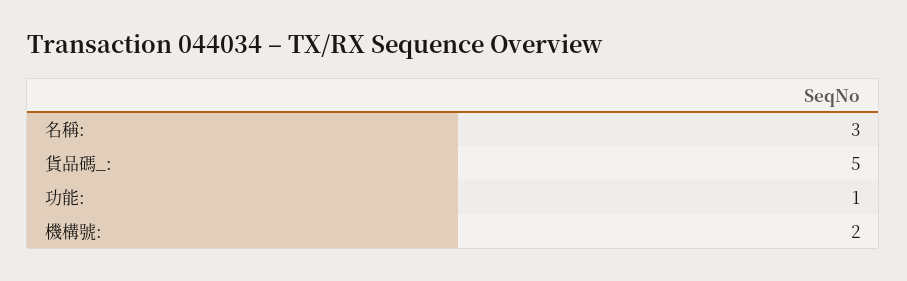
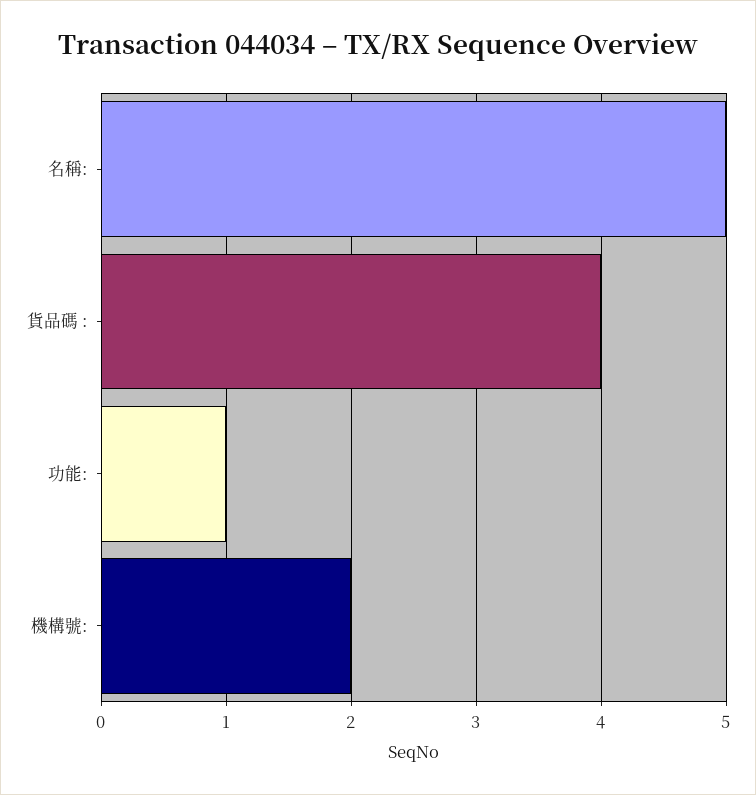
名稱:: 3 -> 5
貨品碼_:: 5 -> 4

